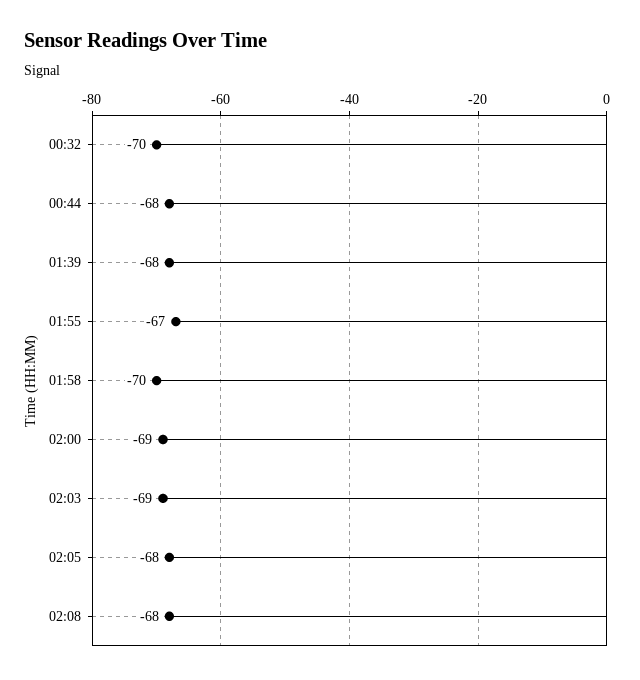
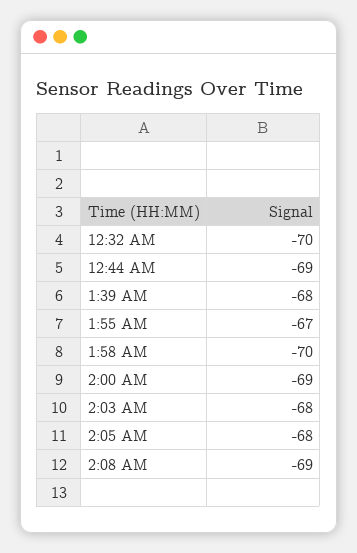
00:44: -68 -> -69
02:03: -69 -> -68
02:08: -68 -> -69

